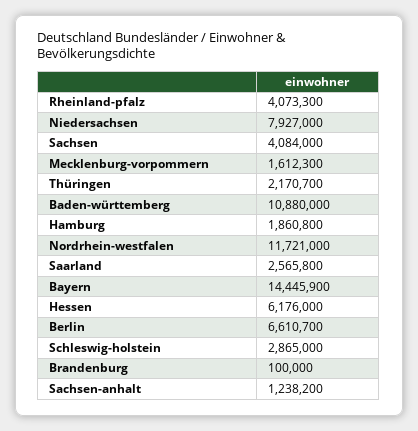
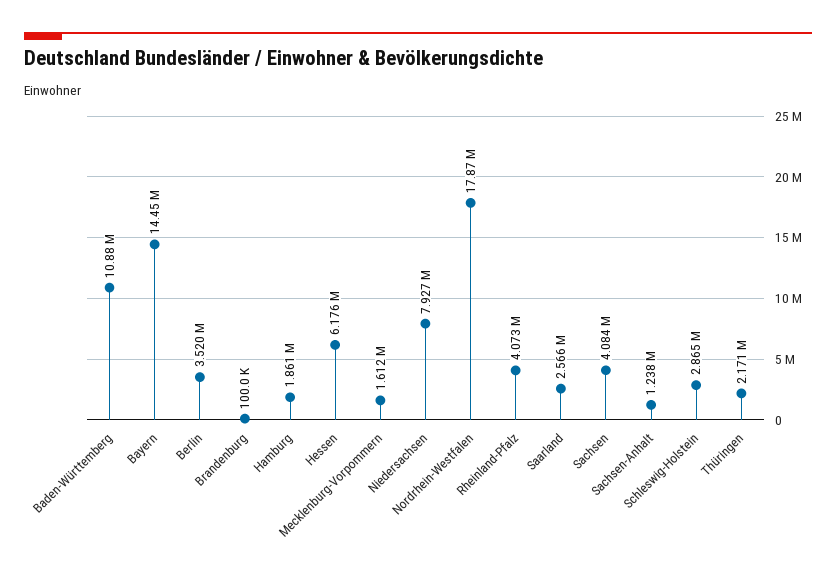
Nordrhein-westfalen: 11721000 -> 17870000
Berlin: 6610700 -> 3520000

